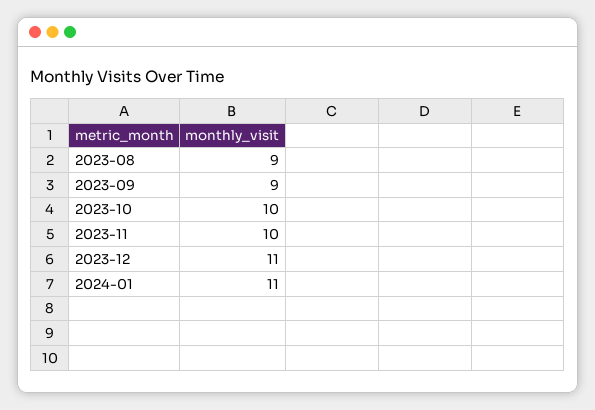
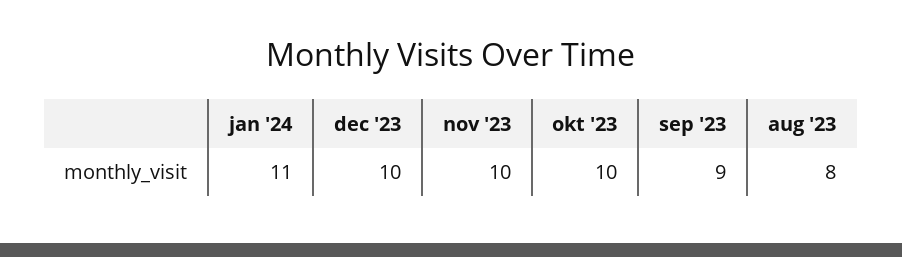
2023-08: 9 -> 8
2023-12: 11 -> 10

